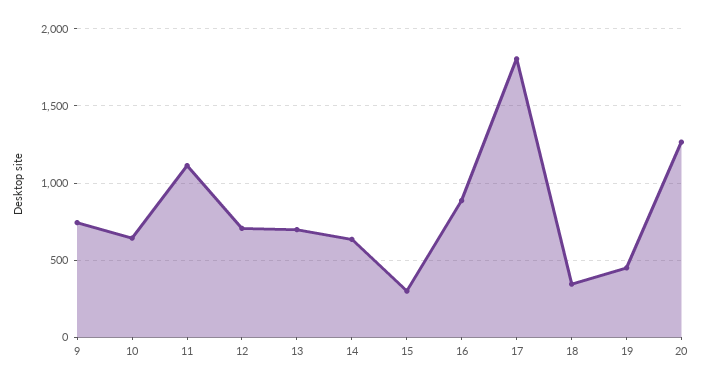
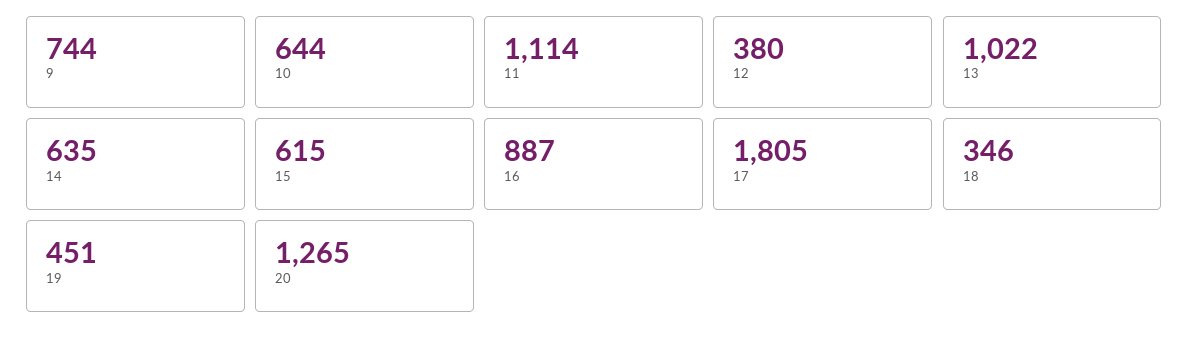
12: 700 -> 380
13: 700 -> 1022
15: 300 -> 615

